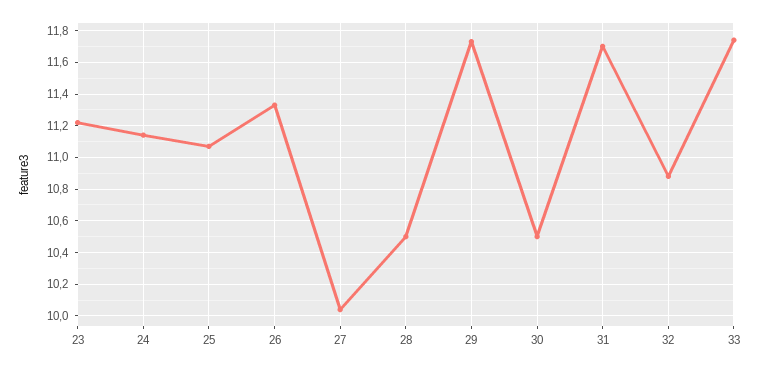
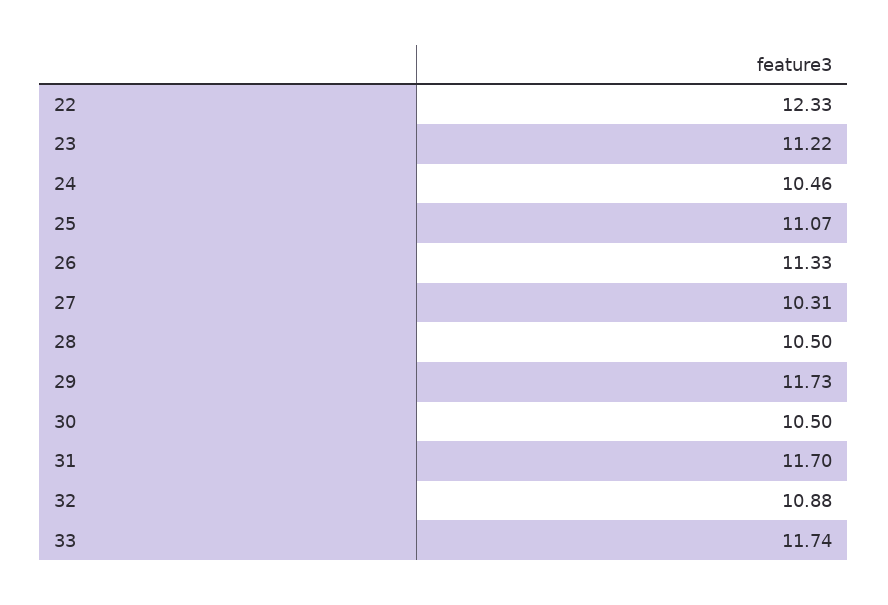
24: 11.15 -> 10.46
27: 10.05 -> 10.31
22: none -> 12.33

